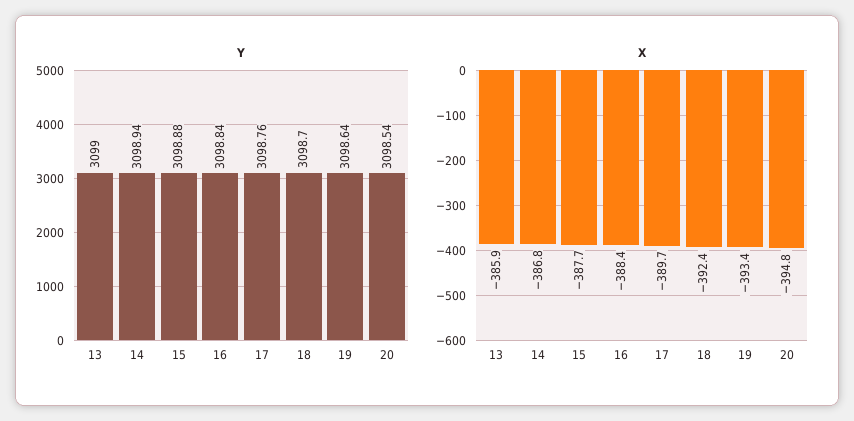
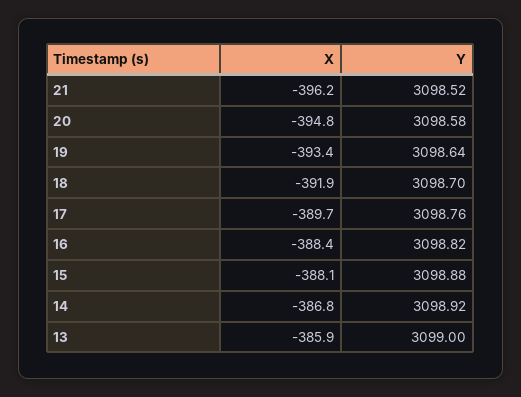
Y, 14: 3098.94 -> 3098.92
Y, 16: 3098.84 -> 3098.82
Y, 20: 3098.54 -> 3098.58
X, 15: -387.7 -> -388.1
X, 18: -392.4 -> -391.9
X, 21: none -> -396.2
Y, 21: none -> 3098.52

